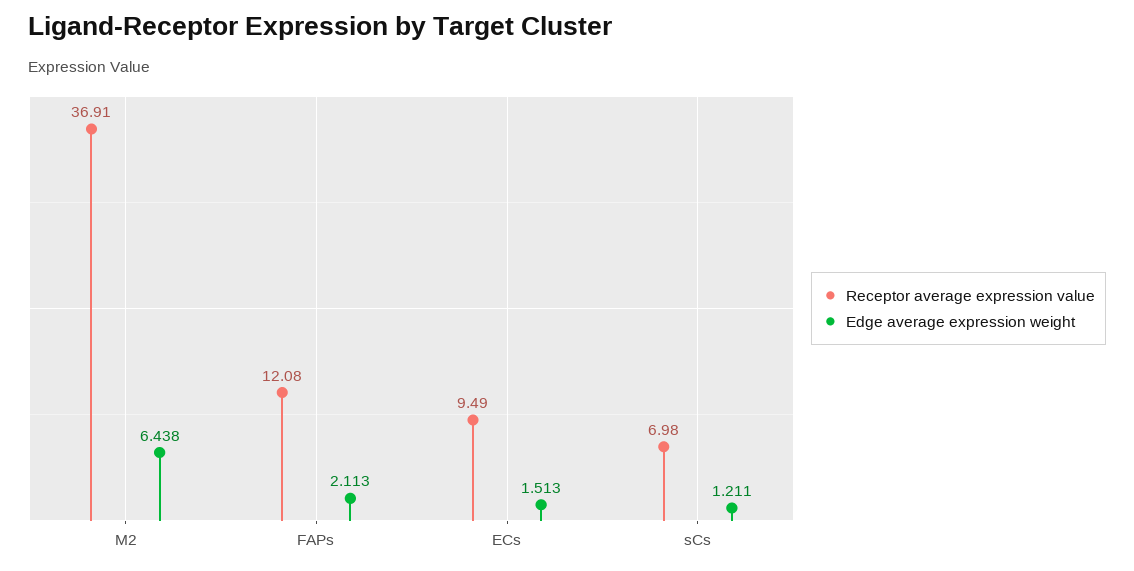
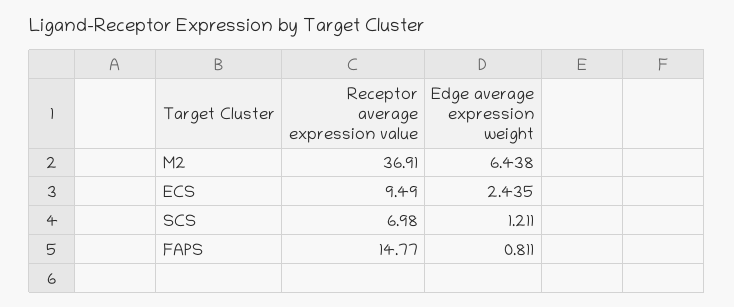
Receptor average expression value, FAPs: 12.08 -> 14.77
Edge average expression weight, FAPs: 2.113 -> 0.811
Edge average expression weight, ECs: 1.513 -> 2.435

